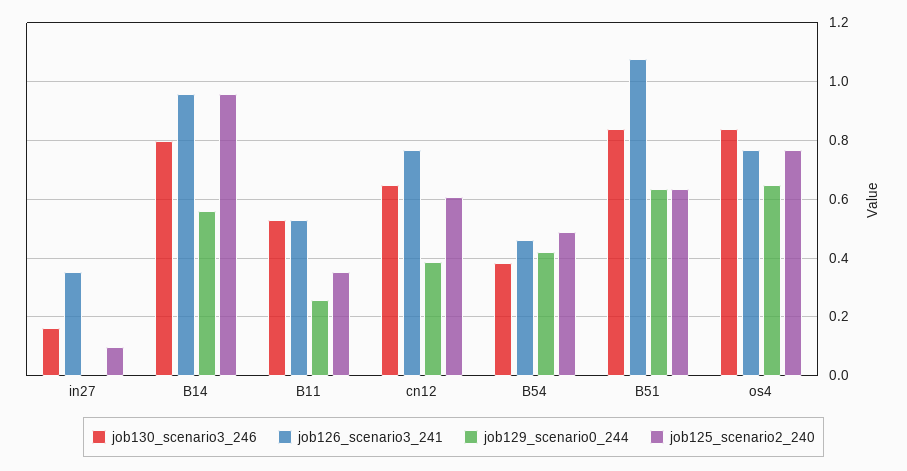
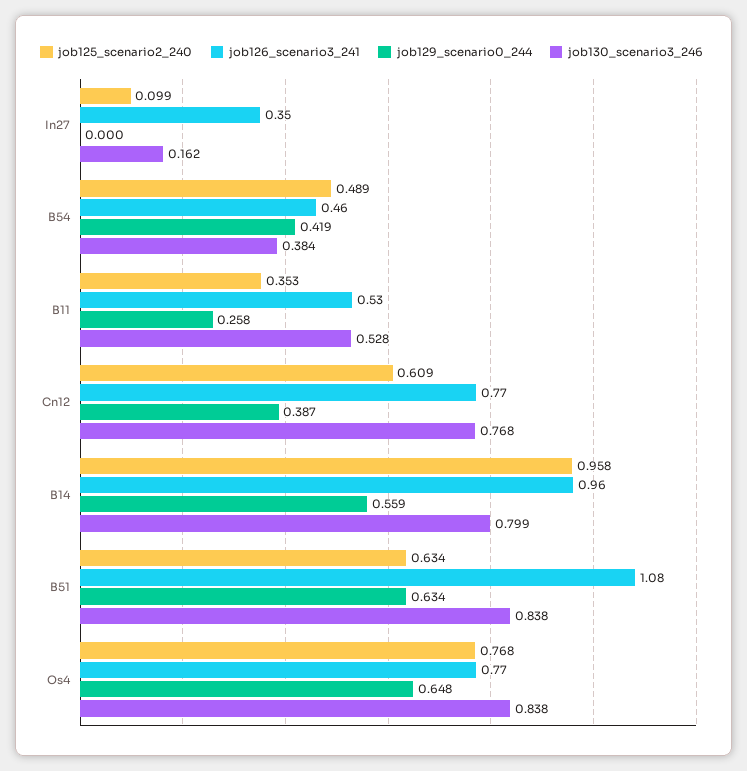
job130_scenario3_246, cn12: 0.65 -> 0.768

